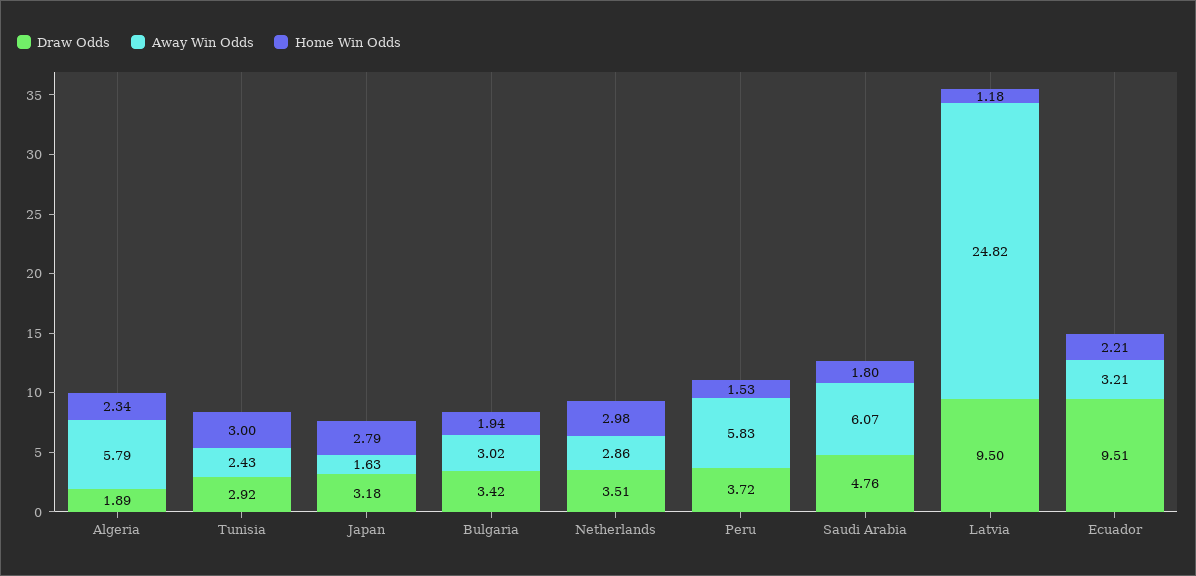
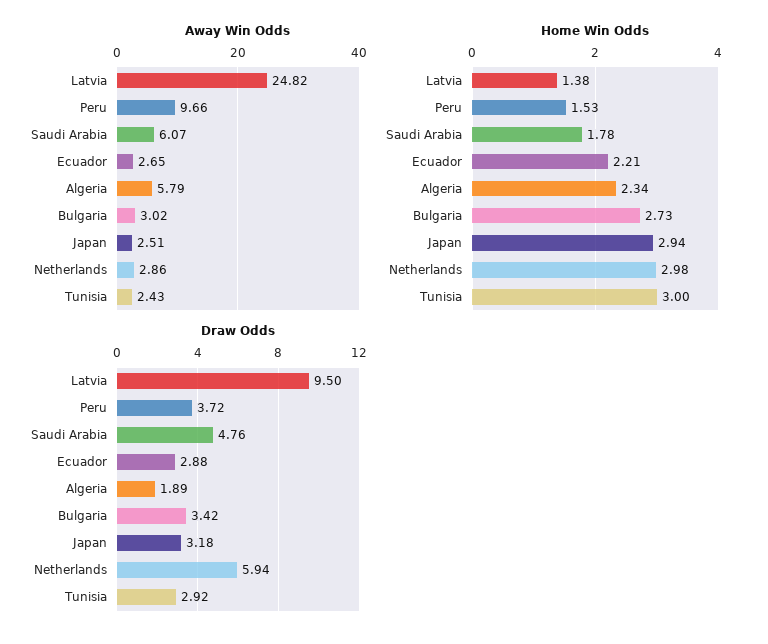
Away Win Odds, Japan: 1.63 -> 2.51
Home Win Odds, Japan: 2.79 -> 2.94
Home Win Odds, Bulgaria: 1.94 -> 2.73
Draw Odds, Netherlands: 3.51 -> 5.94
Away Win Odds, Peru: 5.83 -> 9.66
Home Win Odds, Saudi Arabia: 1.8 -> 1.78
Home Win Odds, Latvia: 1.18 -> 1.38
Draw Odds, Ecuador: 9.51 -> 2.88
Away Win Odds, Ecuador: 3.21 -> 2.65

